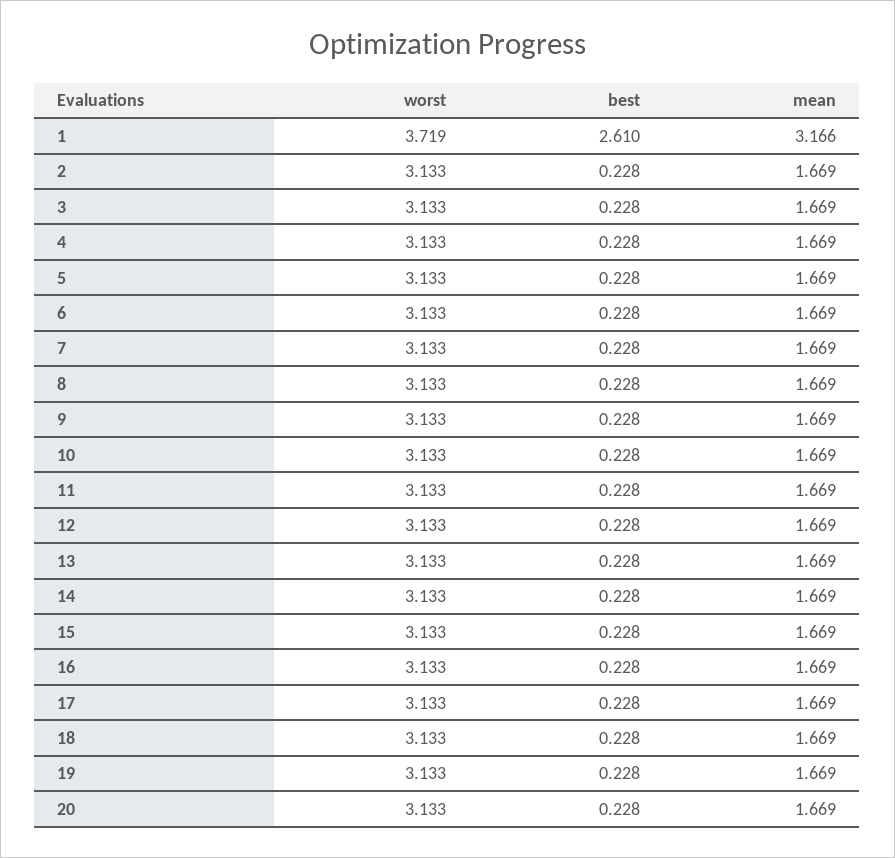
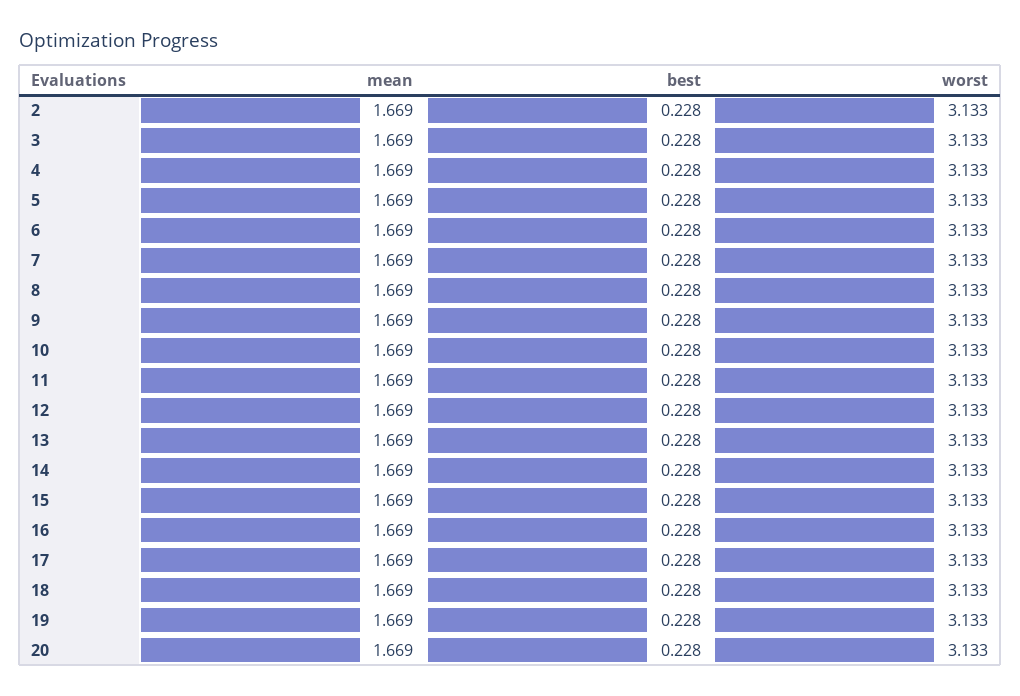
worst, 1: 3.719 -> none
best, 1: 2.61 -> none
mean, 1: 3.166 -> none

